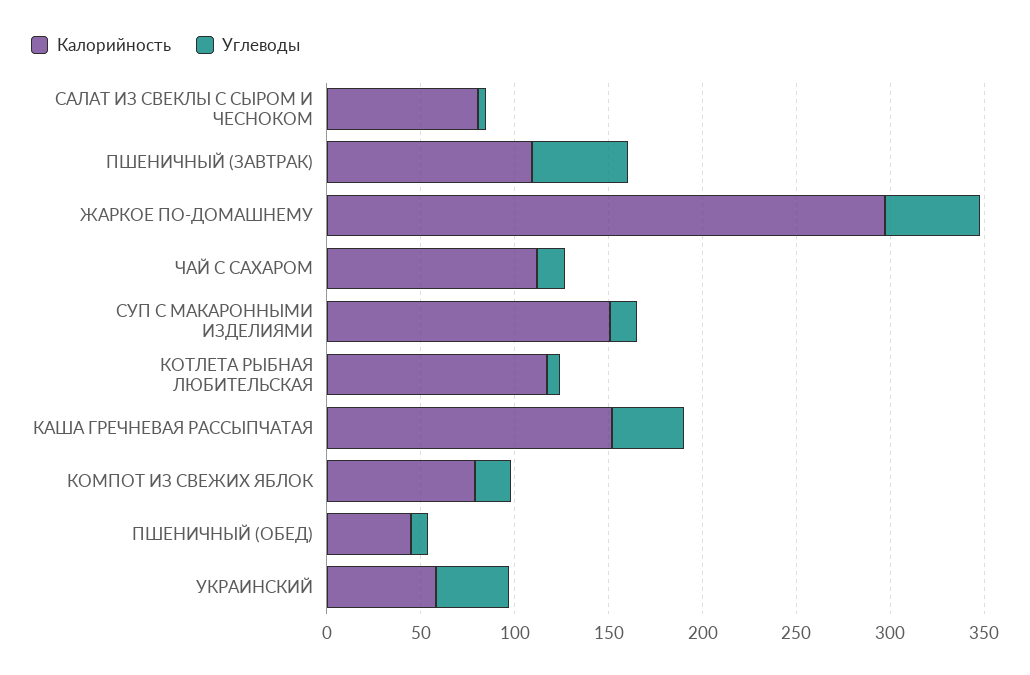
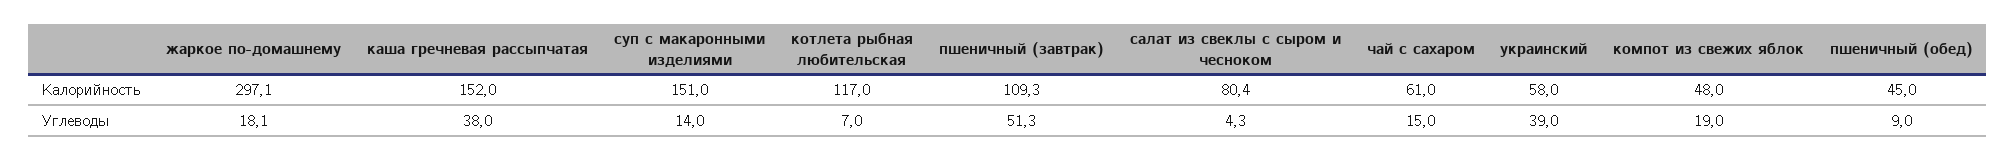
Углеводы, ЖАРКОЕ ПО-ДОМАШНЕМУ: 50 -> 18.1
Калорийность, ЧАЙ С САХАРОМ: 110 -> 61
Калорийность, КОМПОТ ИЗ СВЕЖИХ ЯБЛОК: 80 -> 48

